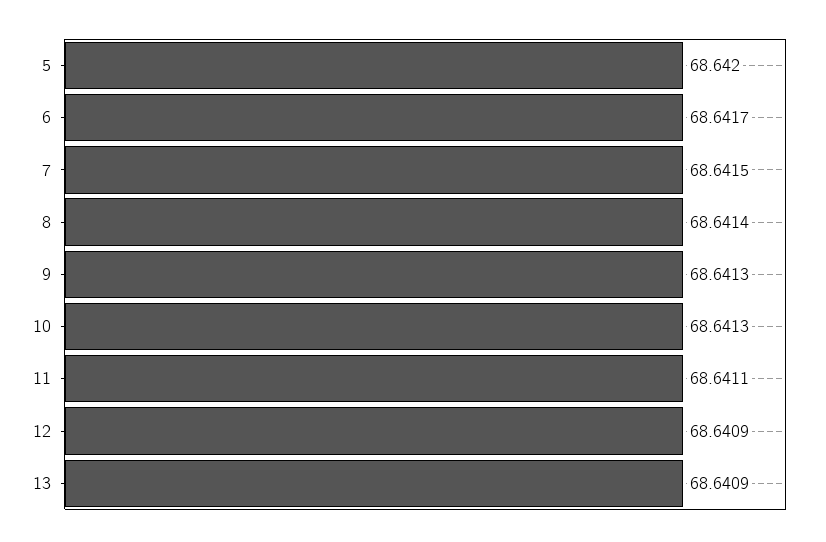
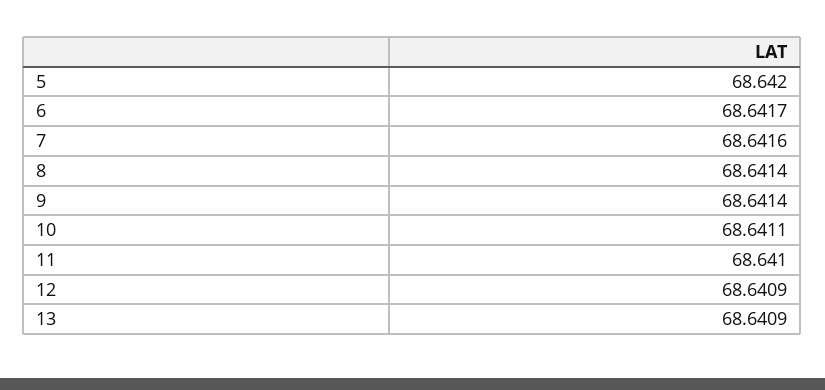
7: 68.6415 -> 68.6416
9: 68.6413 -> 68.6414
10: 68.6413 -> 68.6411
11: 68.6411 -> 68.641

